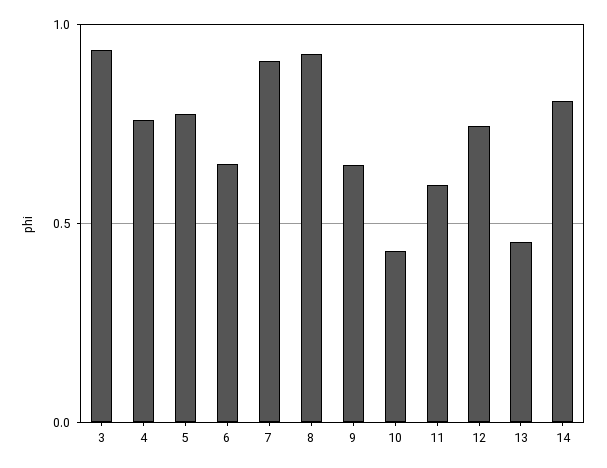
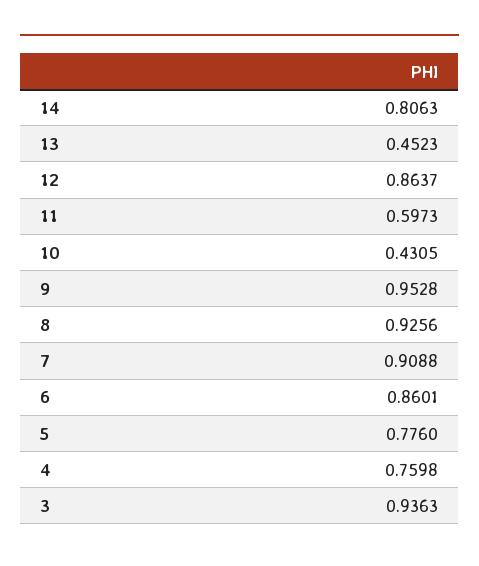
6: 0.65 -> 0.8601
9: 0.65 -> 0.9528
12: 0.75 -> 0.8637

